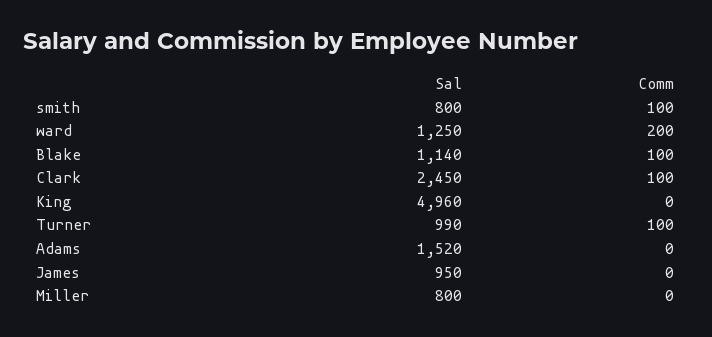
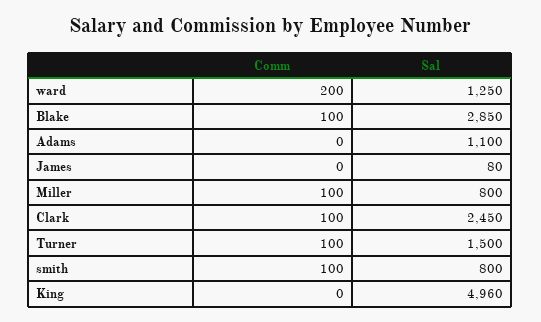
Sal, Blake: 1140 -> 2850
Sal, Turner: 990 -> 1500
Sal, Adams: 1520 -> 1100
Sal, James: 950 -> 80
Comm, Miller: 0 -> 100

